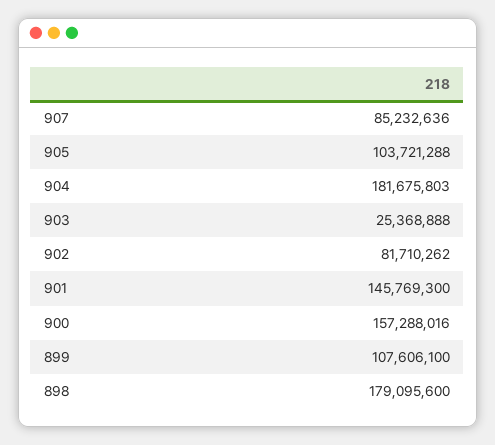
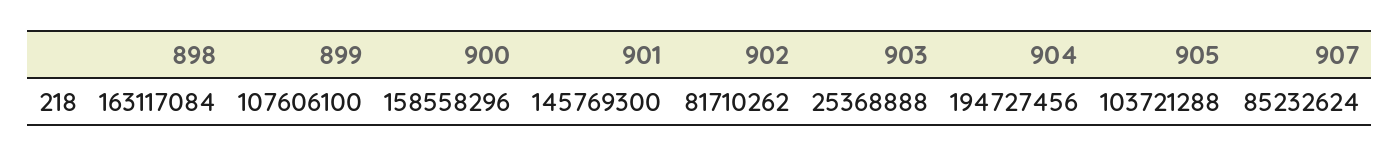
907: 85232636 -> 85232624
904: 181675803 -> 194727456
900: 157288016 -> 158558296
898: 179095600 -> 163117084

